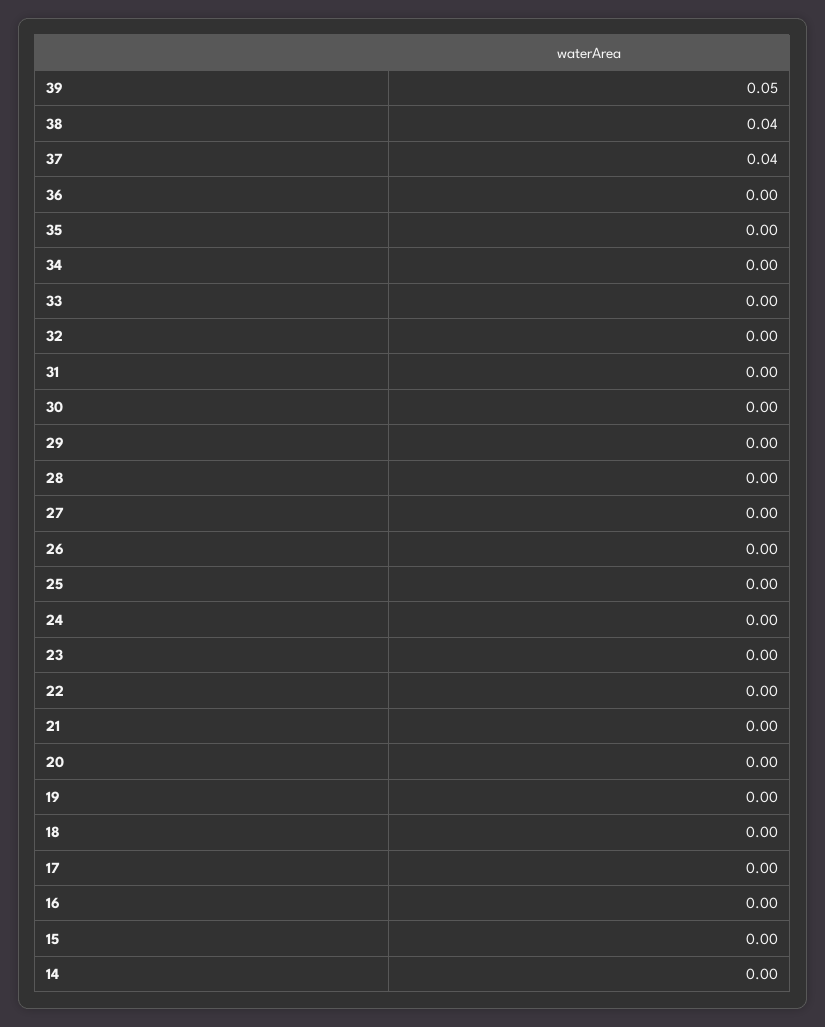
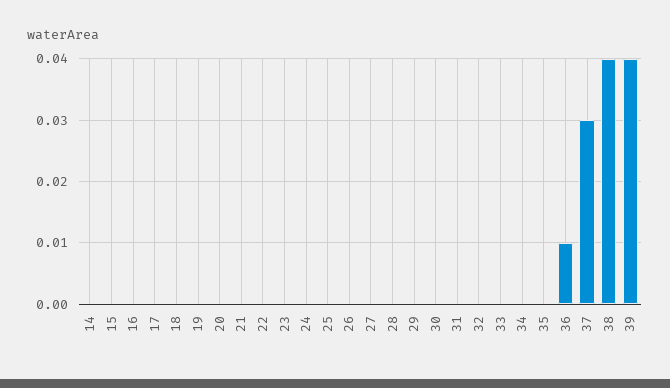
39: 0.05 -> 0.04
37: 0.04 -> 0.03
36: 0 -> 0.01

